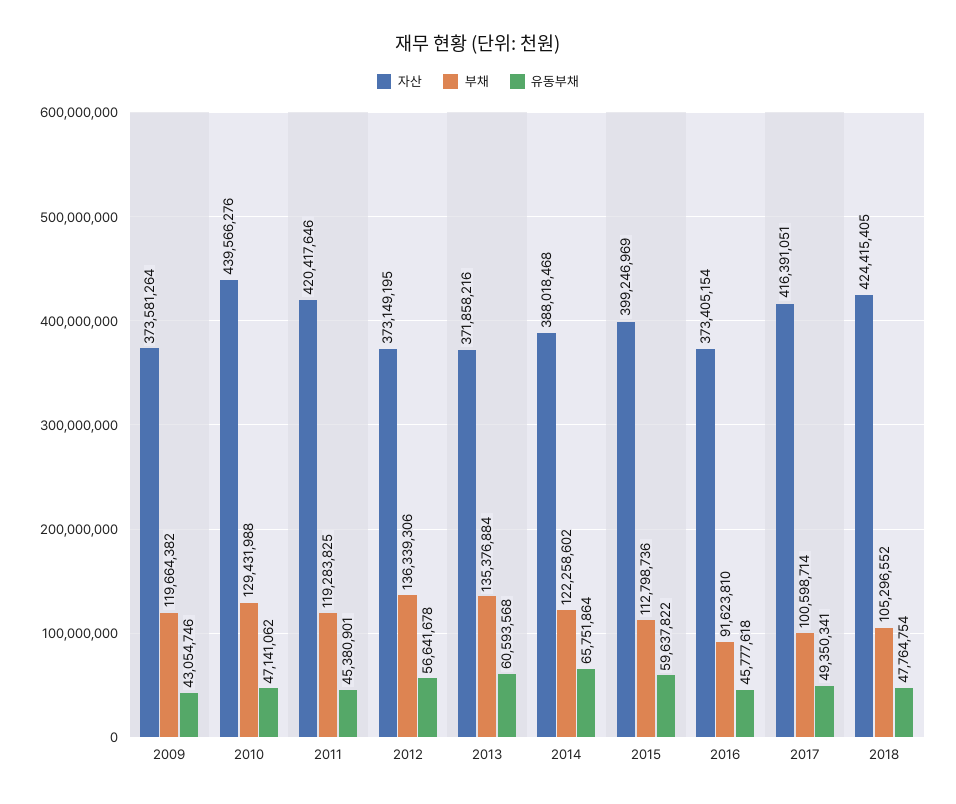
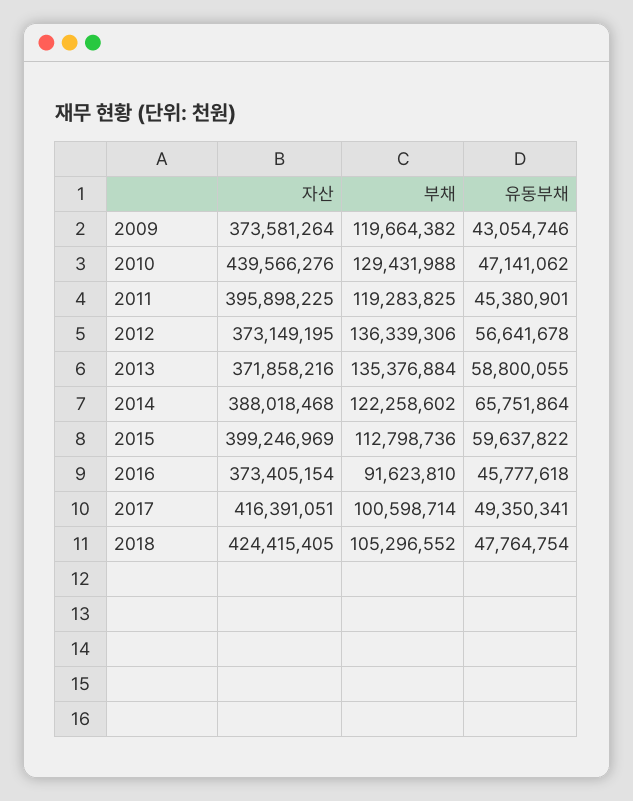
자산, 2011: 420417646 -> 395898225
유동부채, 2013: 60593568 -> 58800055

